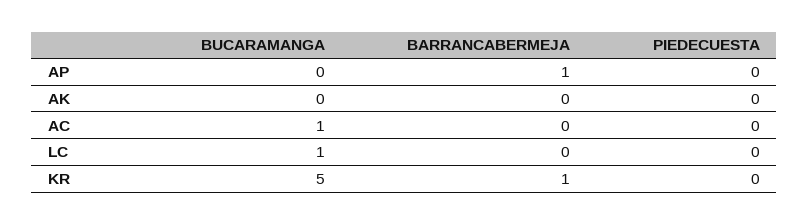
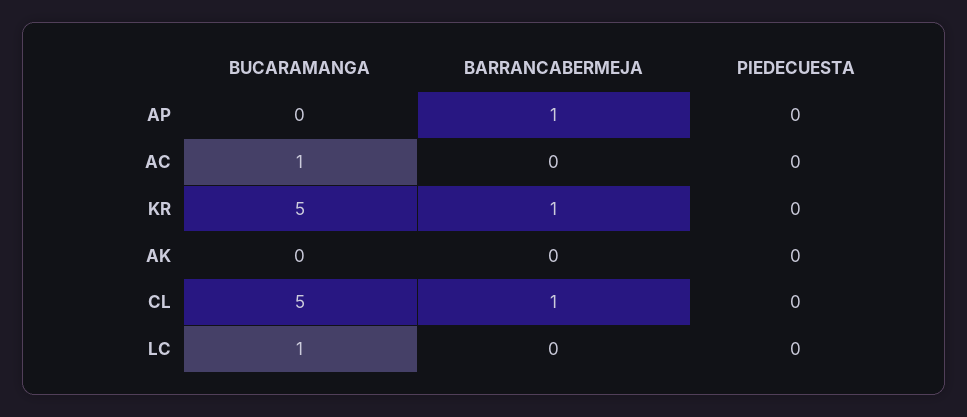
BUCARAMANGA, CL: none -> 5
BARRANCABERMEJA, CL: none -> 1
PIEDECUESTA, CL: none -> 0

